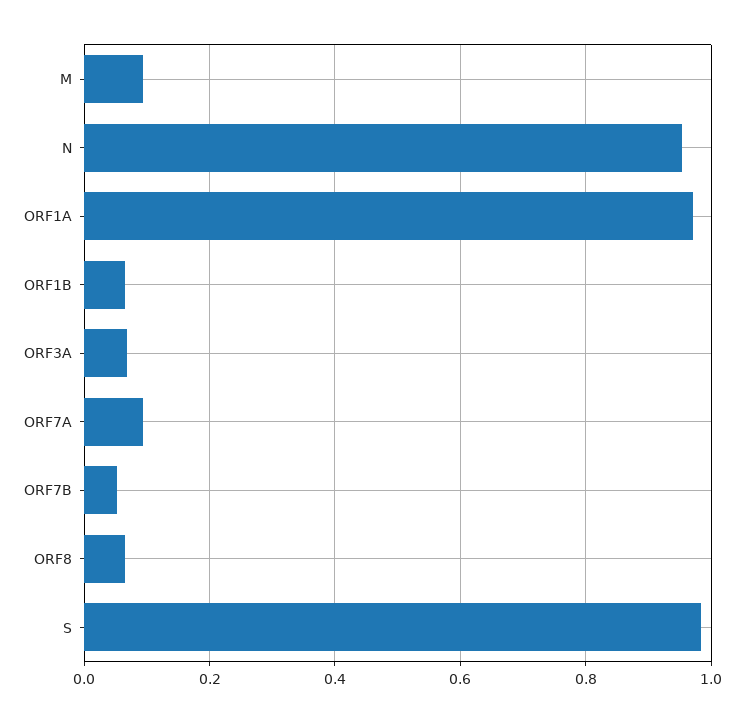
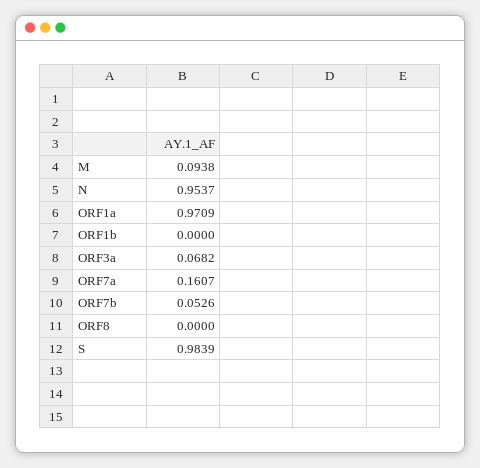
ORF1B: 0.06 -> 0
ORF7A: 0.1 -> 0.1607
ORF8: 0.06 -> 0

